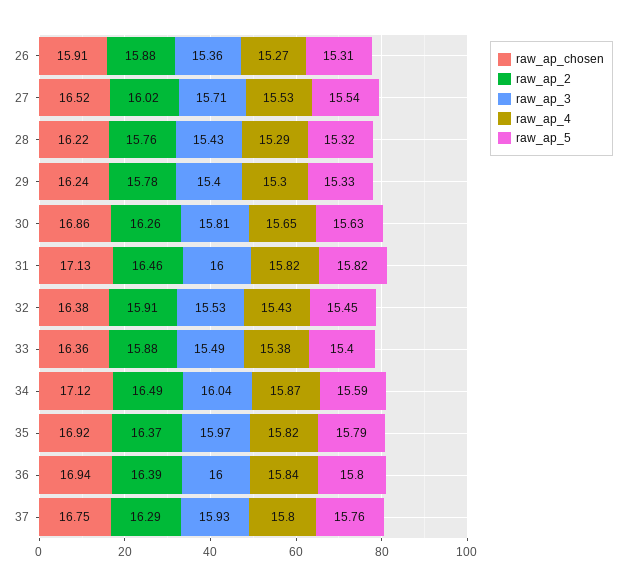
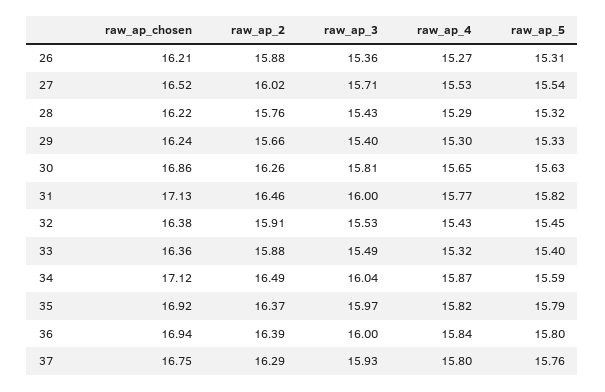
raw_ap_chosen, 26: 15.91 -> 16.21
raw_ap_2, 29: 15.78 -> 15.66
raw_ap_4, 31: 15.82 -> 15.77
raw_ap_4, 33: 15.38 -> 15.32

